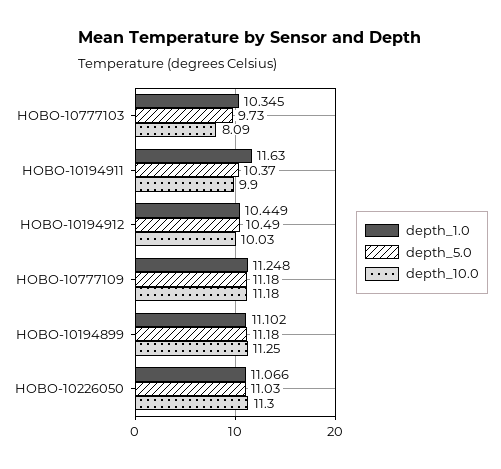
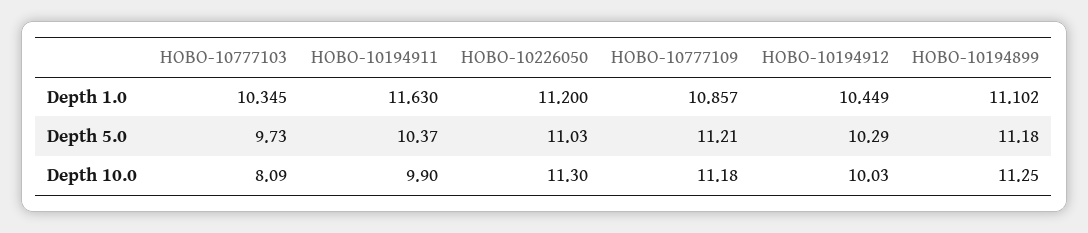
depth_5.0, HOBO-10194912: 10.49 -> 10.29
depth_1.0, HOBO-10777109: 11.248 -> 10.857
depth_5.0, HOBO-10777109: 11.18 -> 11.21
depth_1.0, HOBO-10226050: 11.066 -> 11.2

